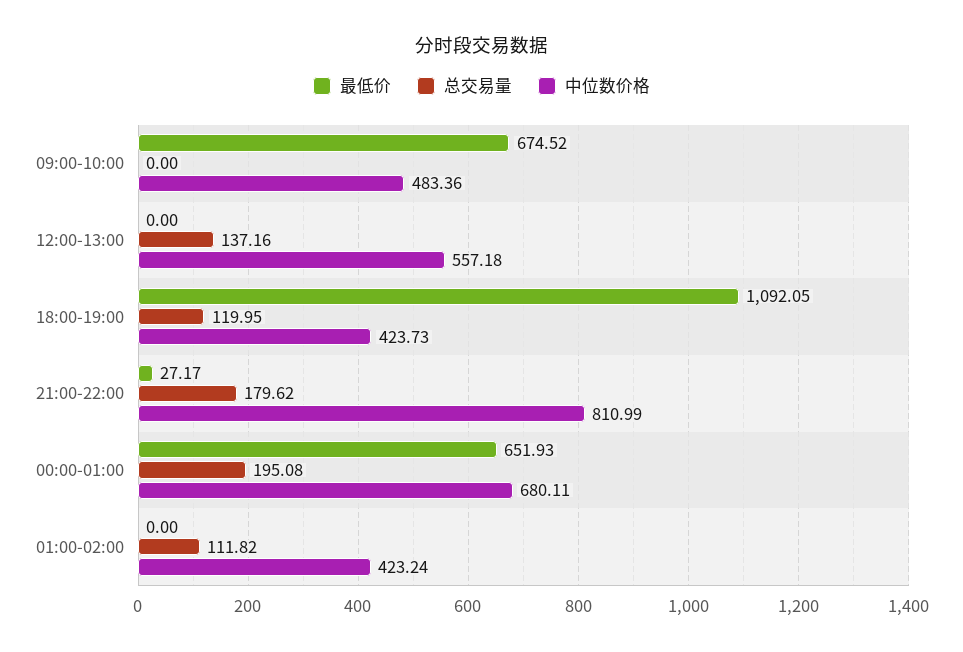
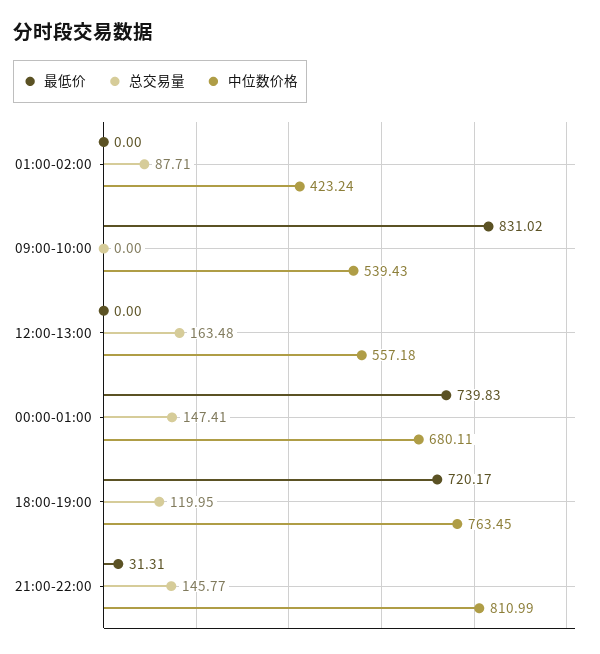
最低价, 09:00-10:00: 674.52 -> 831.02
中位数价格, 09:00-10:00: 483.36 -> 539.43
总交易量, 12:00-13:00: 137.16 -> 163.48
最低价, 18:00-19:00: 1092.05 -> 720.17
中位数价格, 18:00-19:00: 423.73 -> 763.45
最低价, 21:00-22:00: 27.17 -> 31.31
总交易量, 21:00-22:00: 179.62 -> 145.77
最低价, 00:00-01:00: 651.93 -> 739.83
总交易量, 00:00-01:00: 195.08 -> 147.41
总交易量, 01:00-02:00: 111.82 -> 87.71

